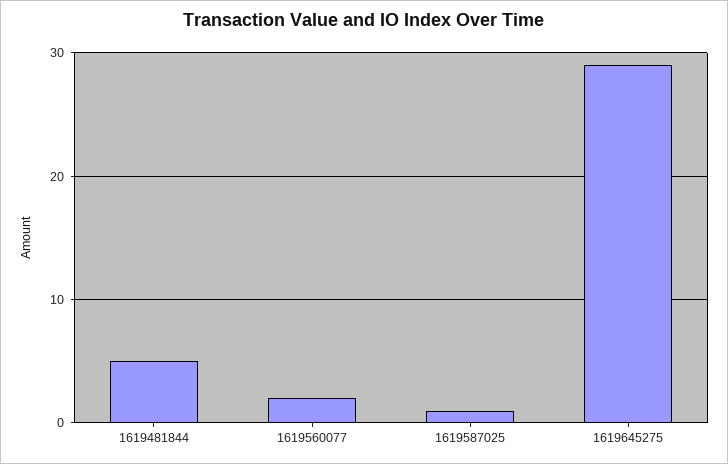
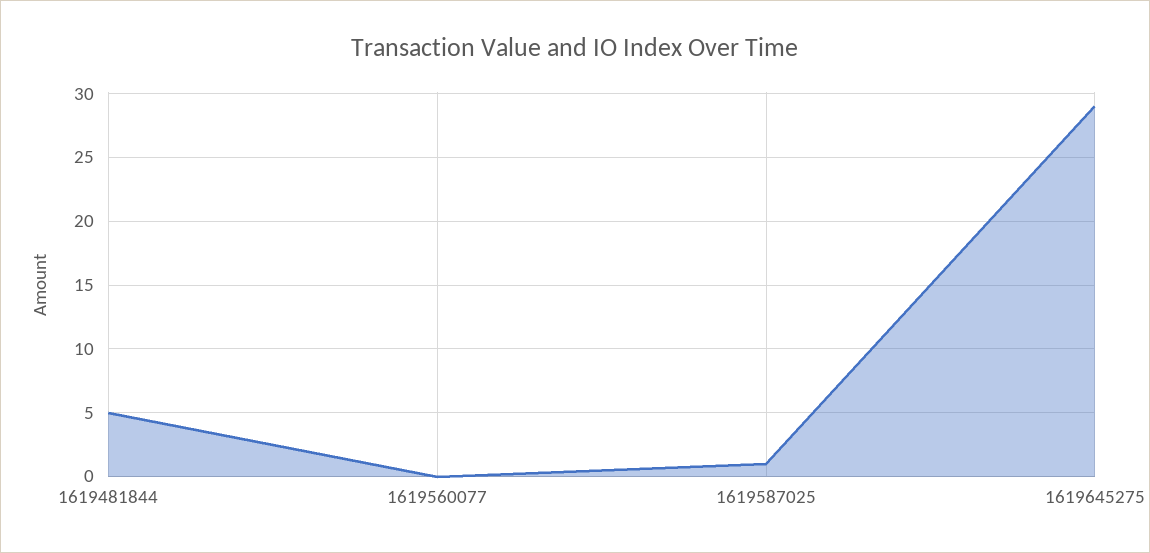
1619560077: 2 -> 0

